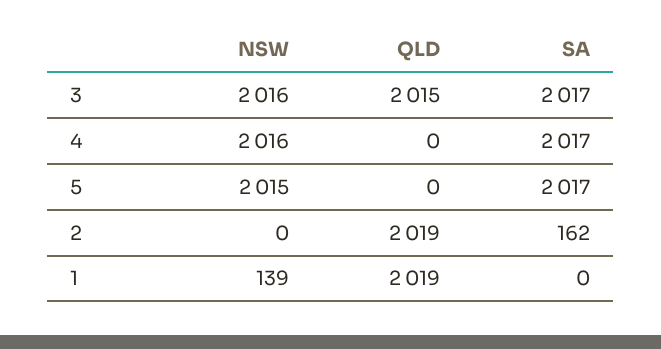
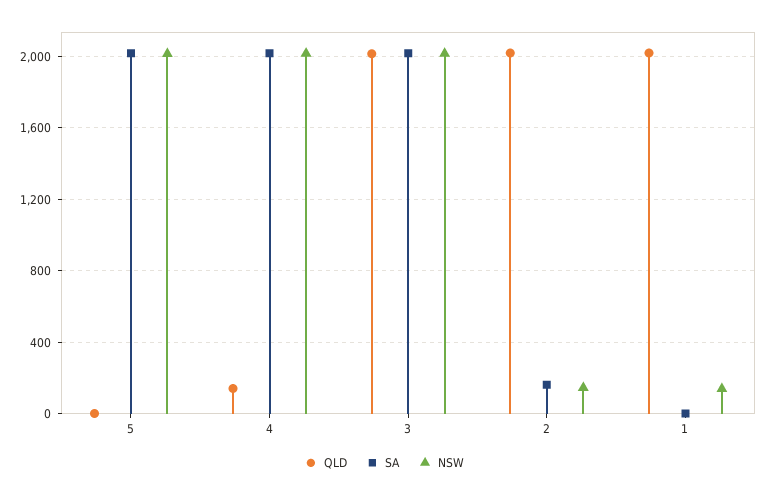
QLD, 4: 0 -> 150
NSW, 2: 0 -> 150

